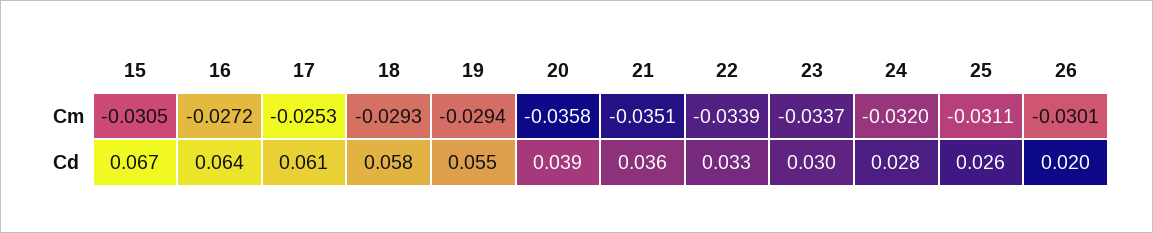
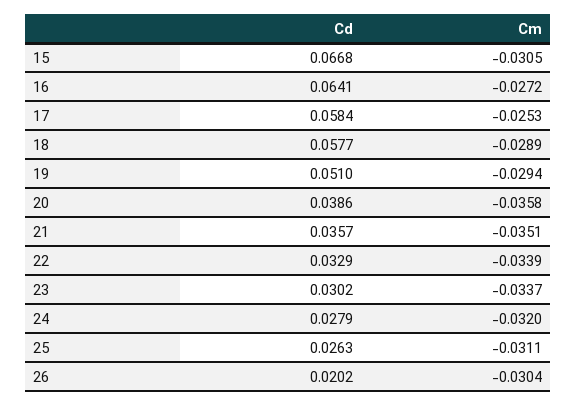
18, Cm: -0.0293 -> -0.0289
26, Cm: -0.0301 -> -0.0304
17, Cd: 0.061 -> 0.0584
19, Cd: 0.055 -> 0.051

